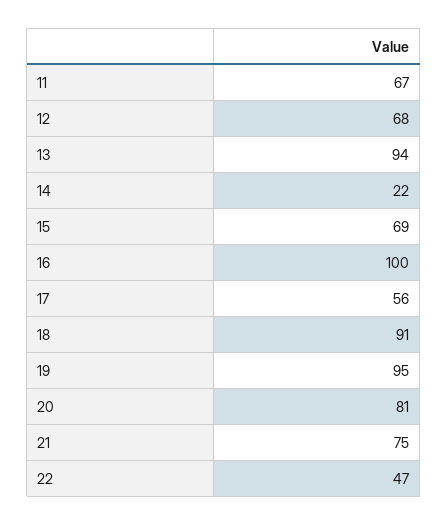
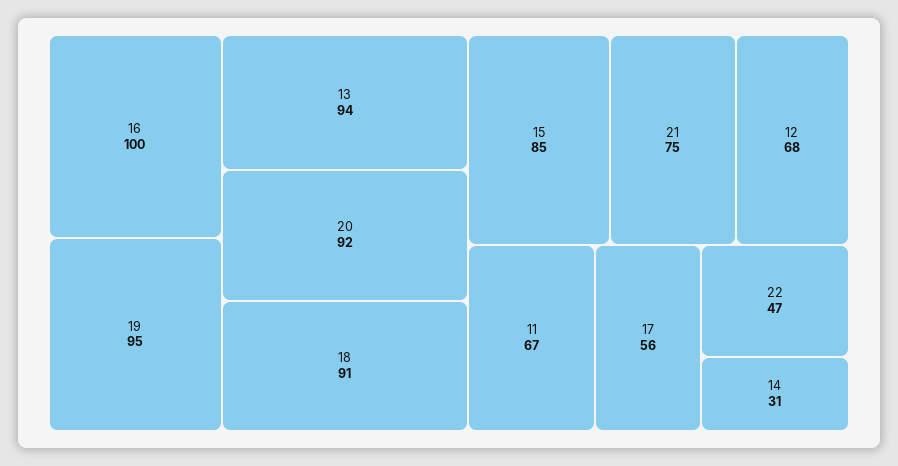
14: 22 -> 31
15: 69 -> 85
20: 81 -> 92

